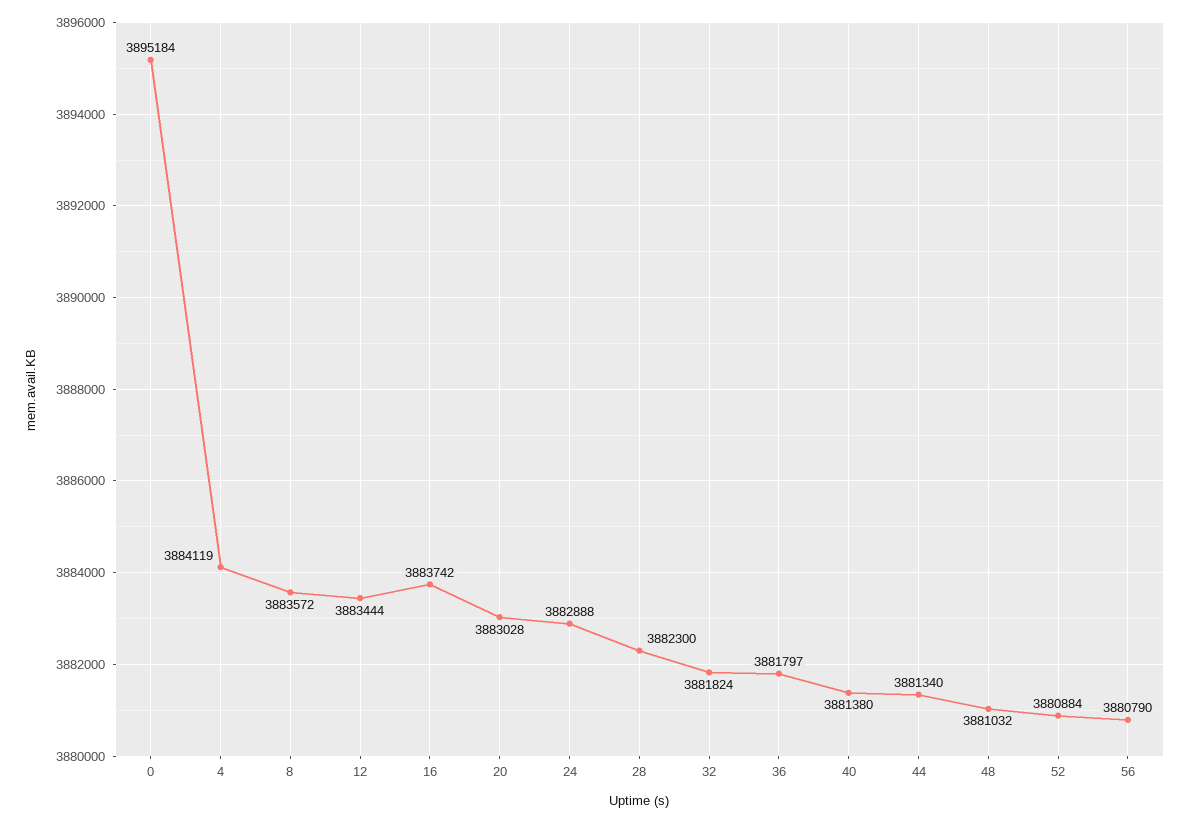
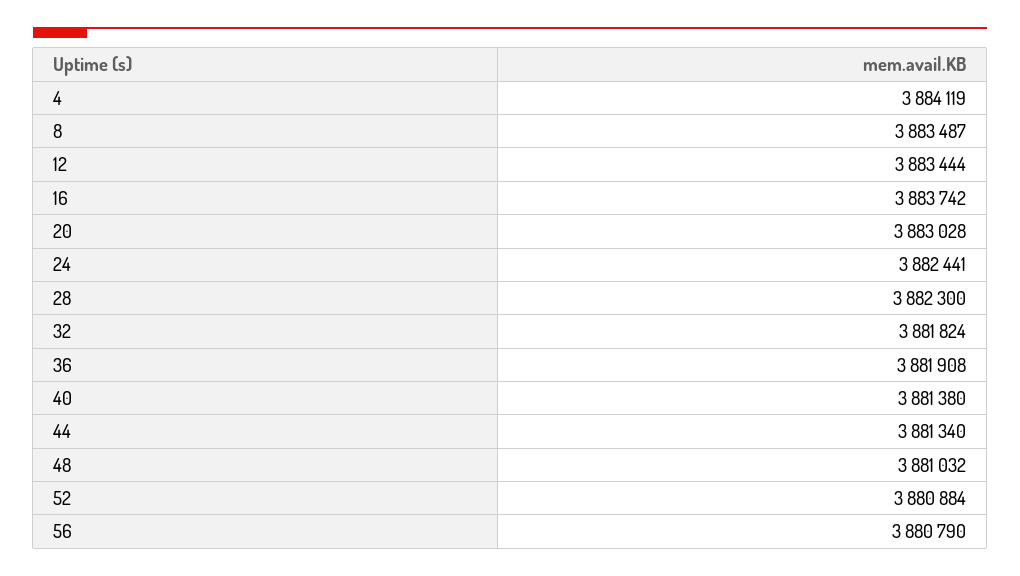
0: 3895184 -> none
8: 3883572 -> 3883487
24: 3882888 -> 3882441
36: 3881797 -> 3881908

